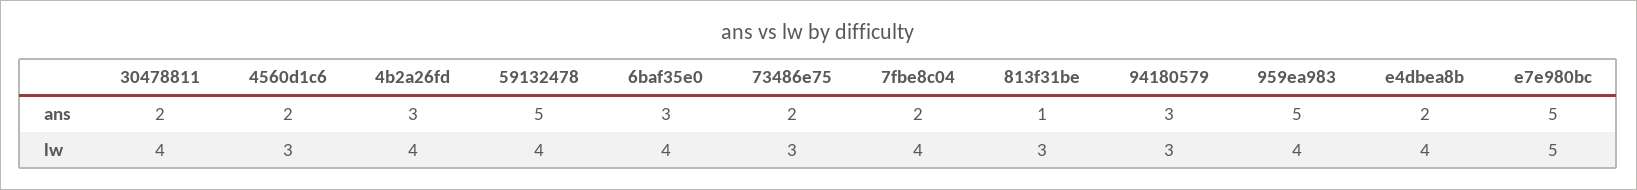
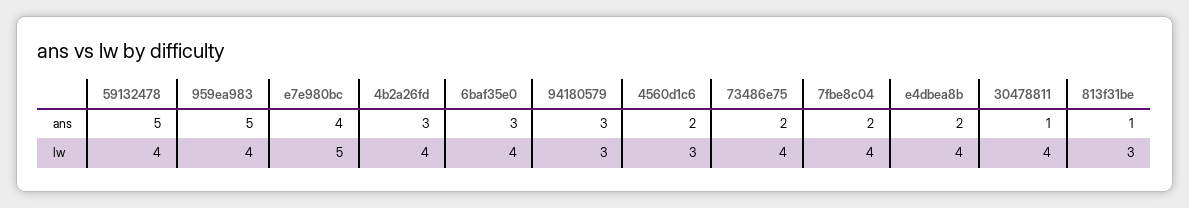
30478811, ans: 2 -> 1
e7e980bc, ans: 5 -> 4
73486e75, lw: 3 -> 4

